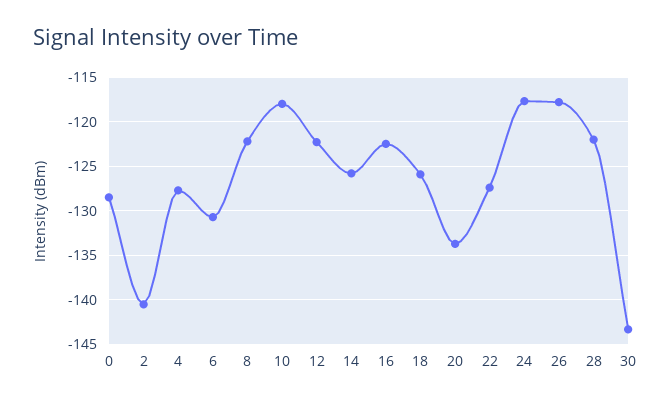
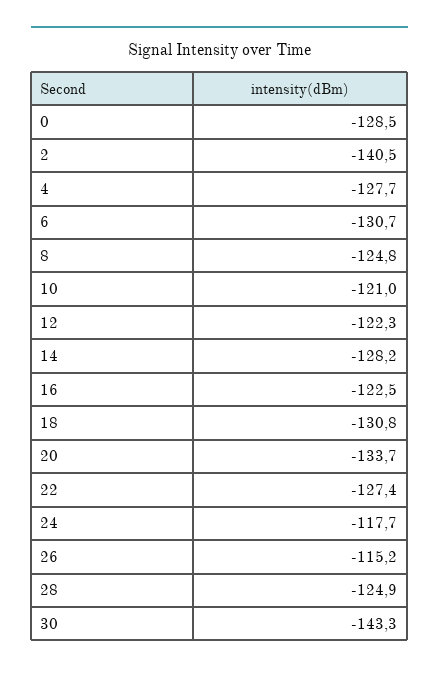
8: -122 -> -124.8
10: -118 -> -121
14: -126 -> -128.2
18: -126 -> -130.8
26: -118 -> -115.2
28: -122 -> -124.9

